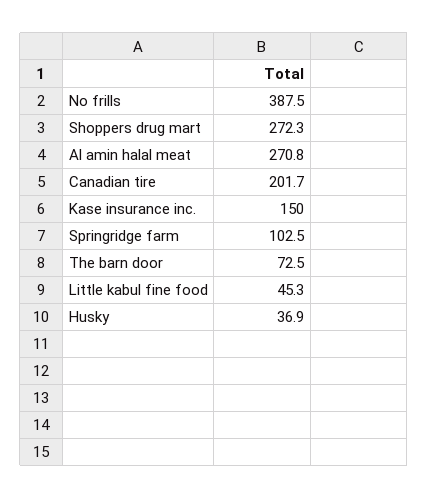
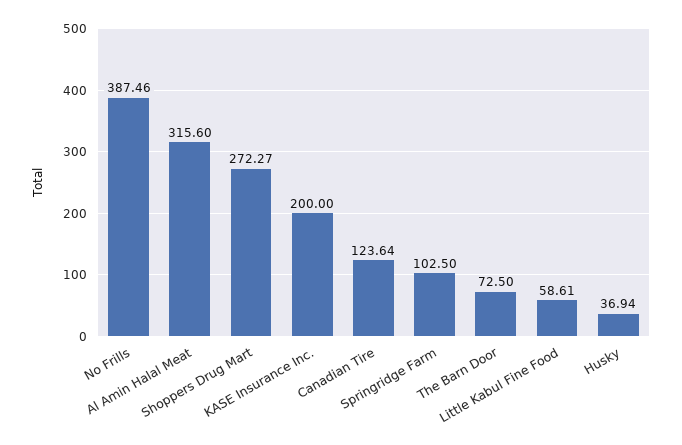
Al amin halal meat: 270.8 -> 315.6
Canadian tire: 201.7 -> 123.64
Kase insurance inc.: 150 -> 200
Little kabul fine food: 45.3 -> 58.61

